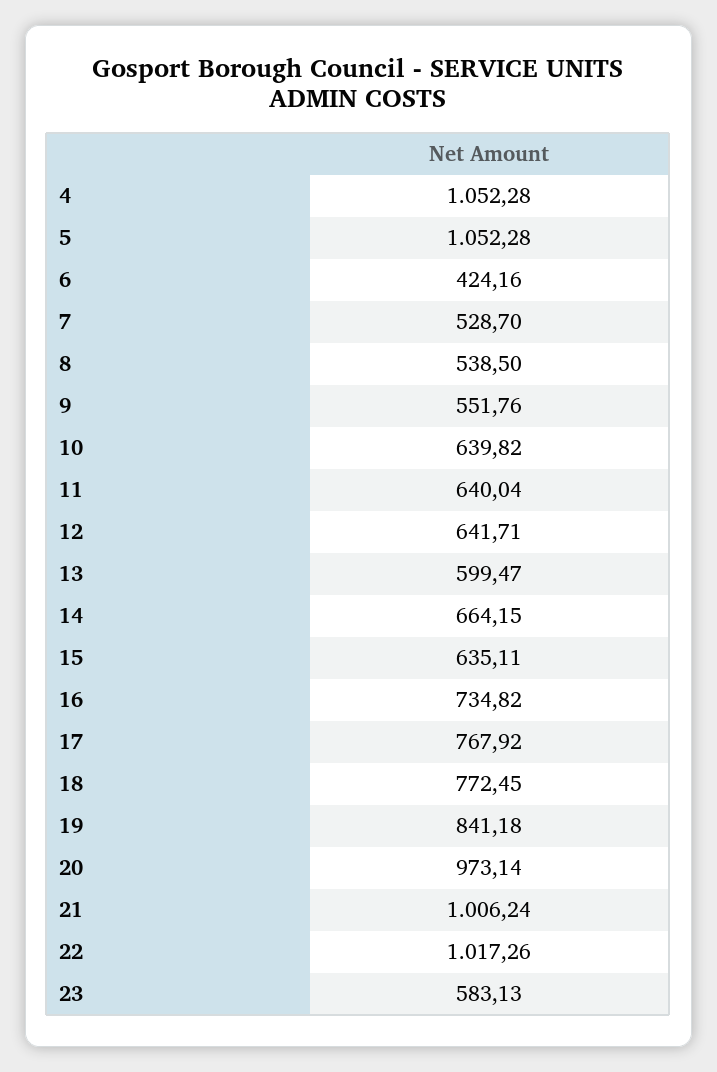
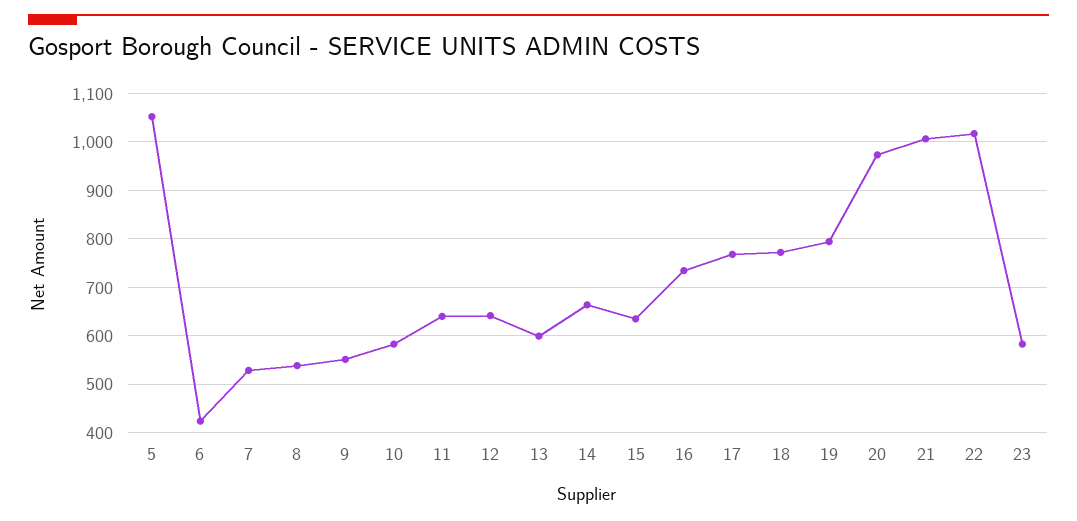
4: 1052.28 -> none
10: 639.82 -> 580
19: 841.18 -> 800

